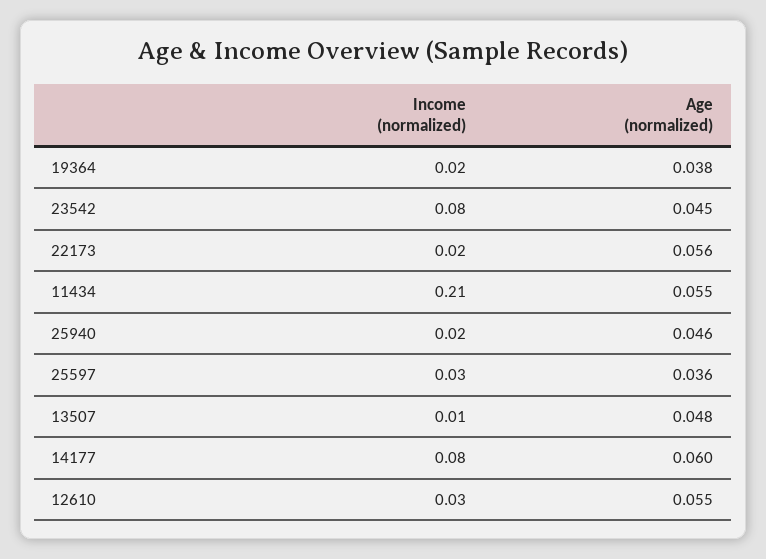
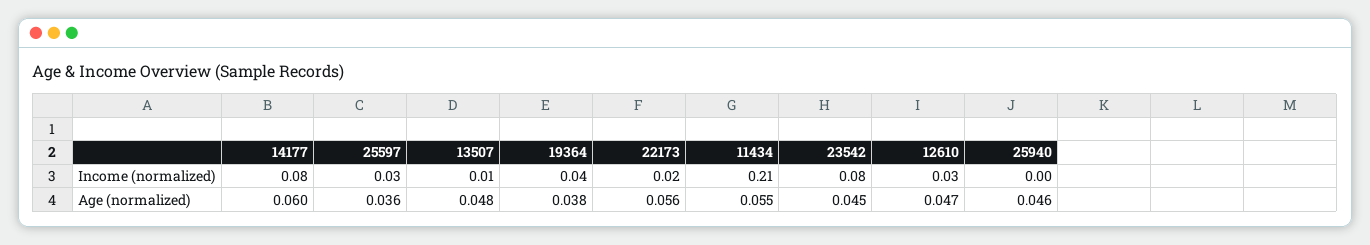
Income (normalized), 19364: 0.02 -> 0.04
Income (normalized), 25940: 0.02 -> 0
Age (normalized), 12610: 0.055 -> 0.047

